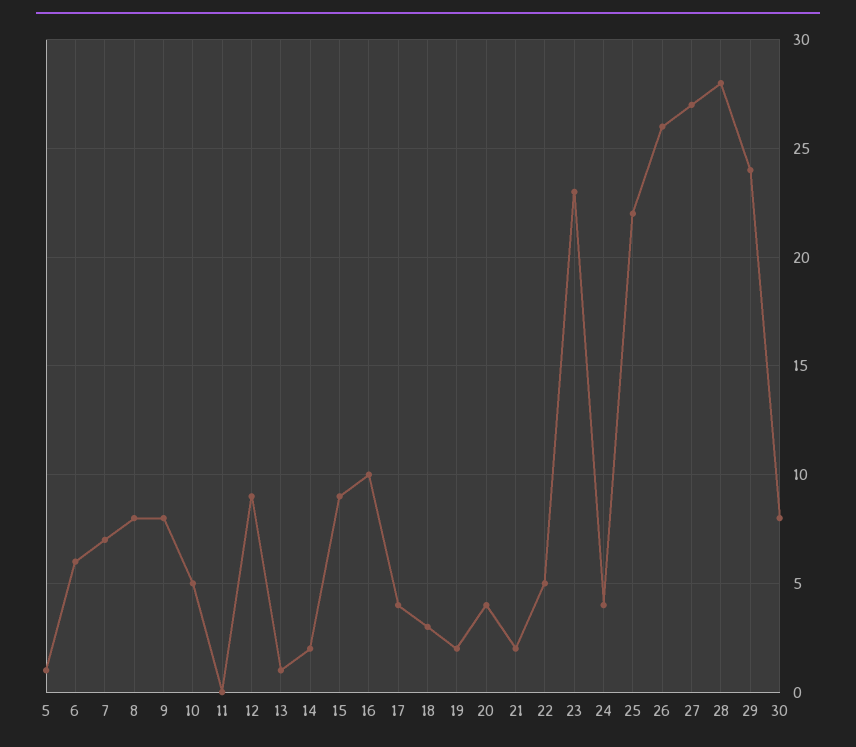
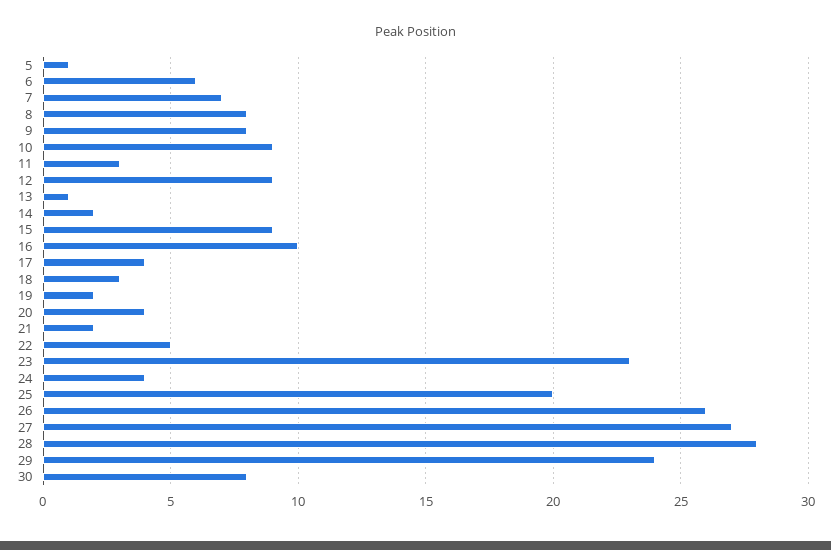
10: 5 -> 9
11: 0 -> 3
25: 22 -> 20

